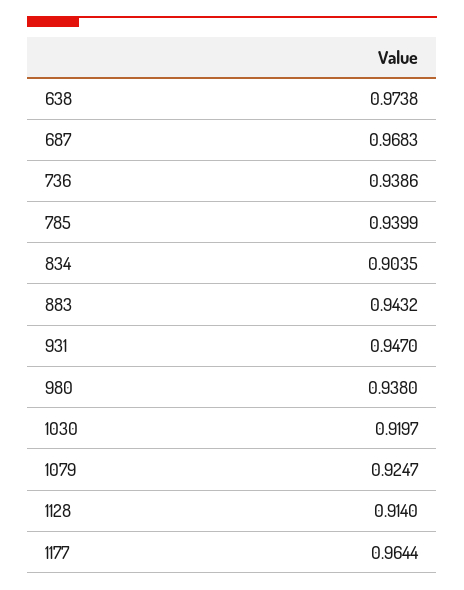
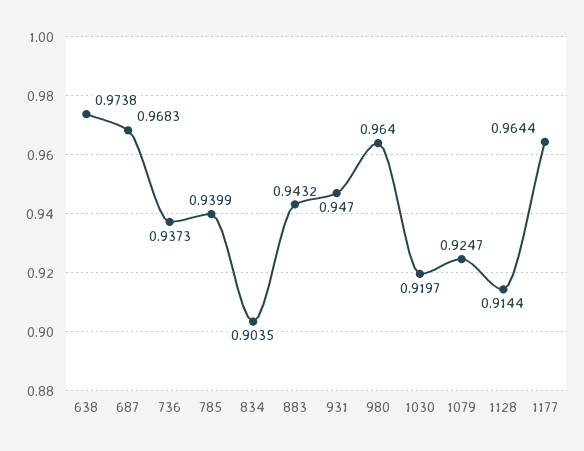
736: 0.9386 -> 0.9373
980: 0.938 -> 0.964
1128: 0.914 -> 0.9144

